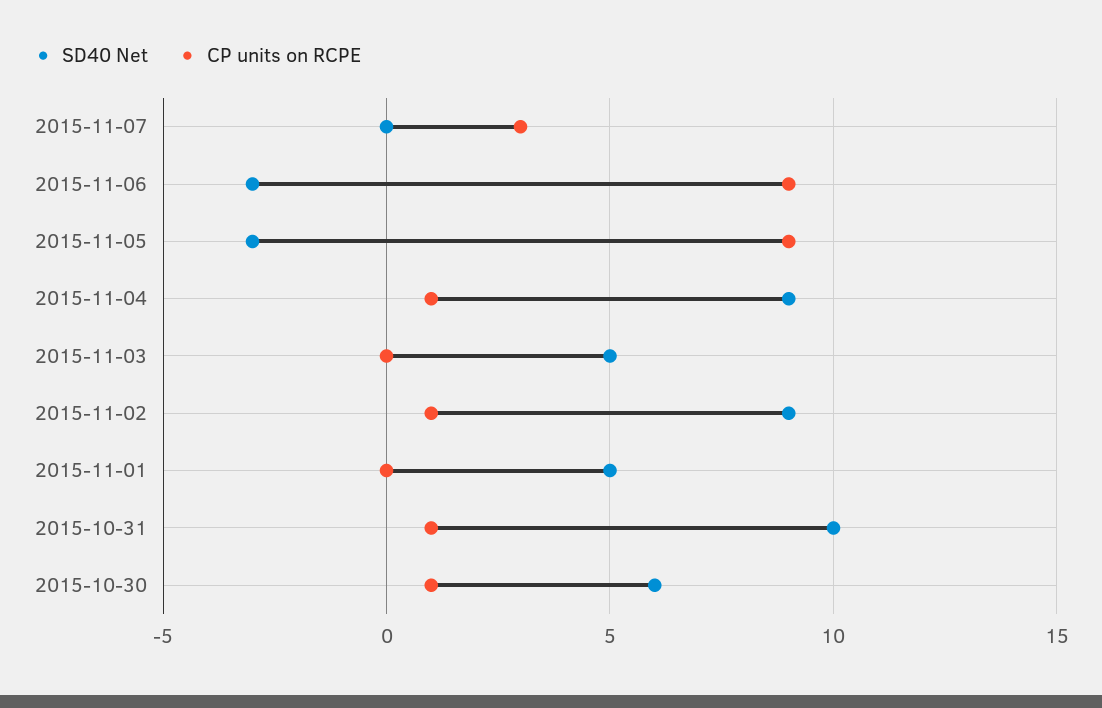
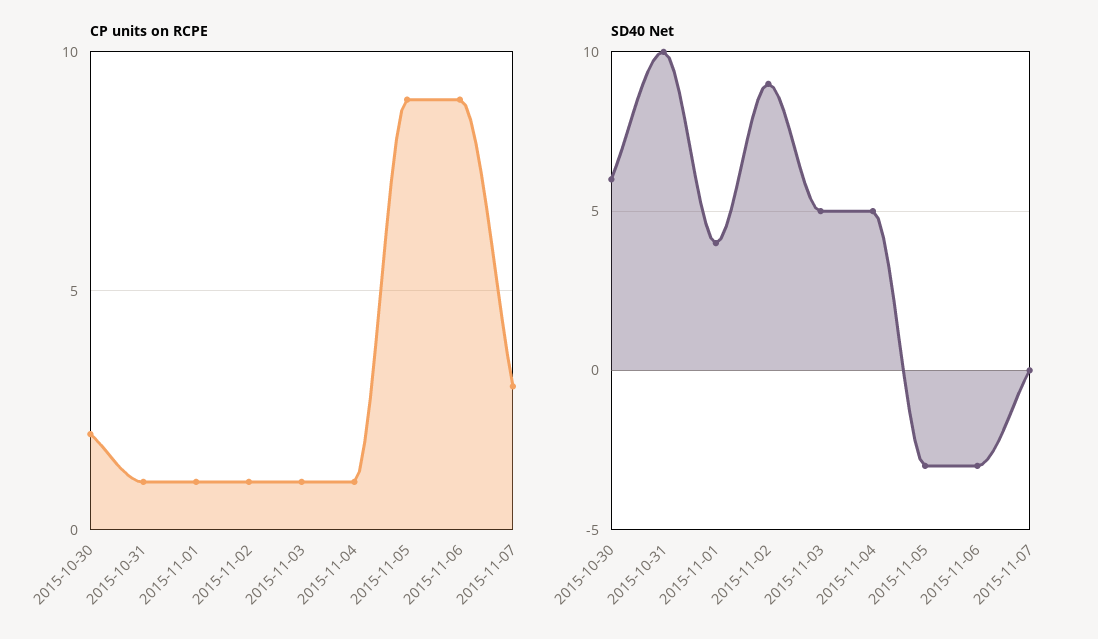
SD40 Net, 2015-11-04: 9 -> 5
CP units on RCPE, 2015-11-03: 0 -> 1
SD40 Net, 2015-11-01: 5 -> 4
CP units on RCPE, 2015-11-01: 0 -> 1
CP units on RCPE, 2015-10-30: 1 -> 2

